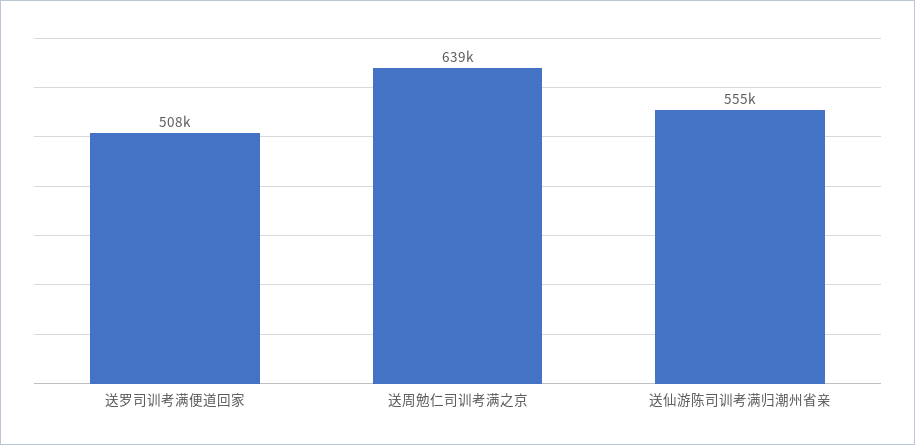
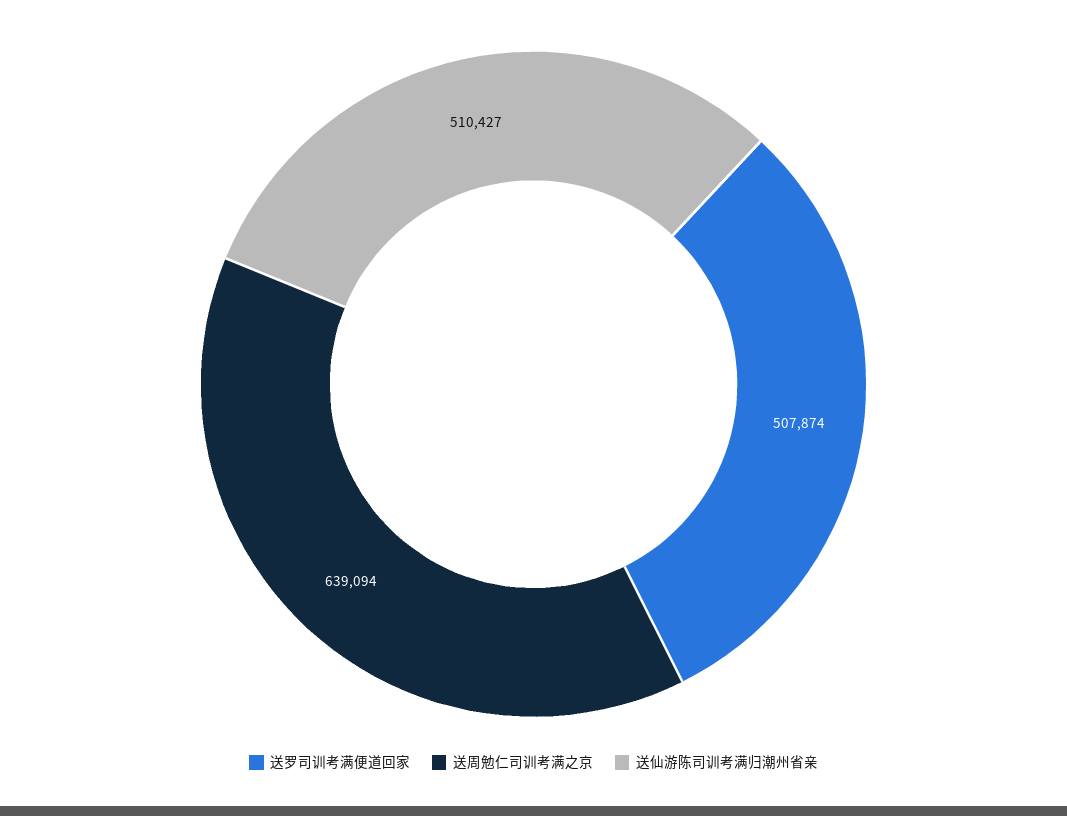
送仙游陈司训考满归潮州省亲: 555000 -> 510427

